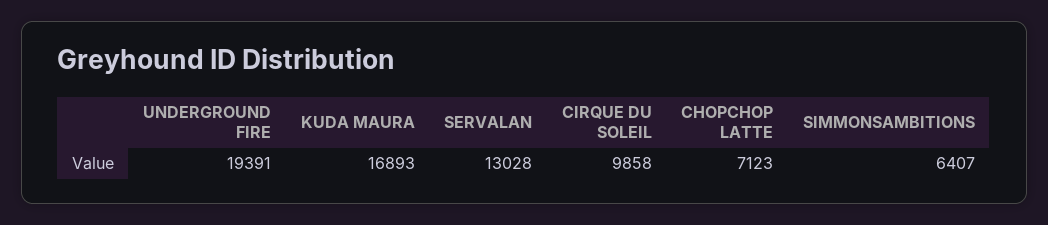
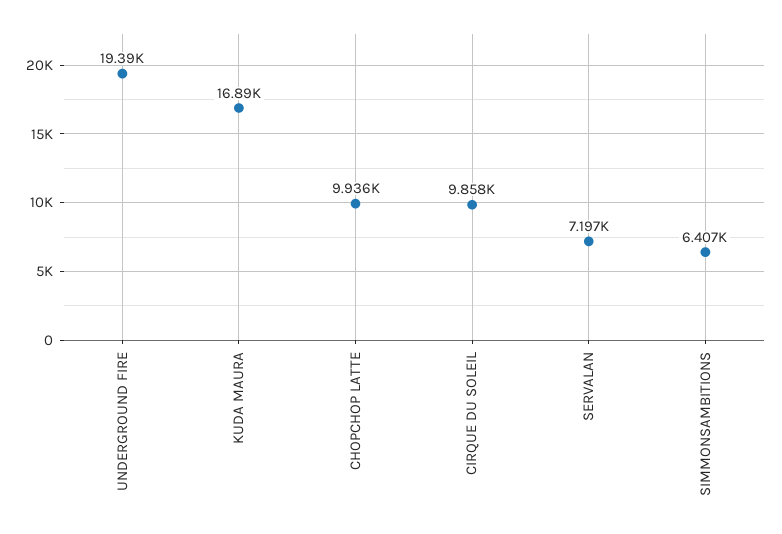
SERVALAN: 13028 -> 7197
CHOPCHOP LATTE: 7123 -> 9936

